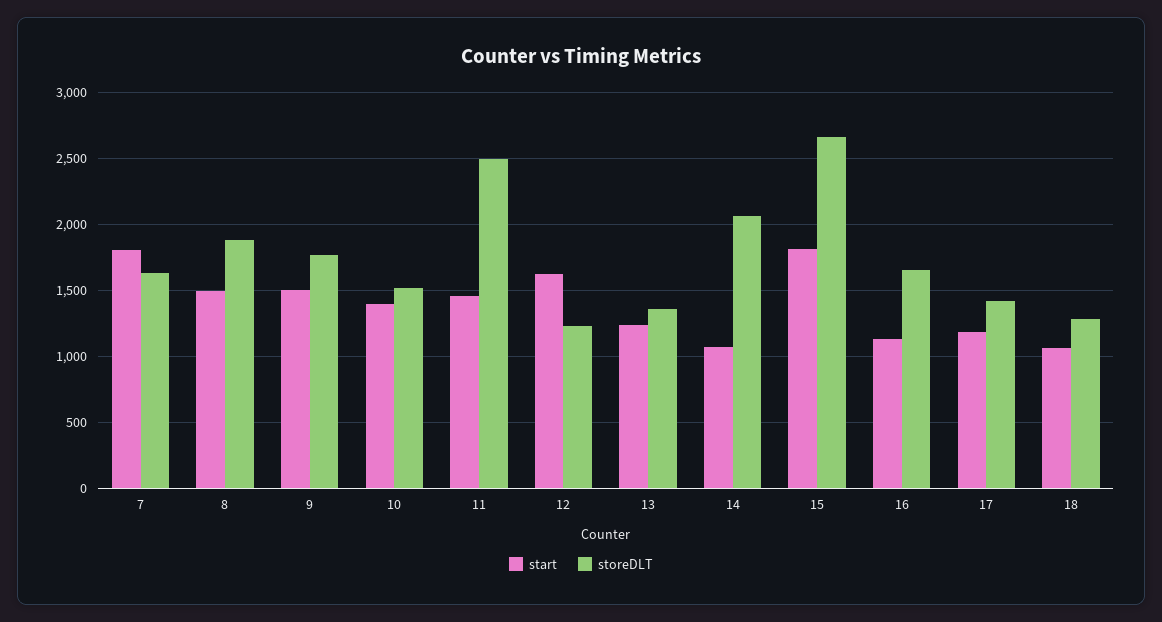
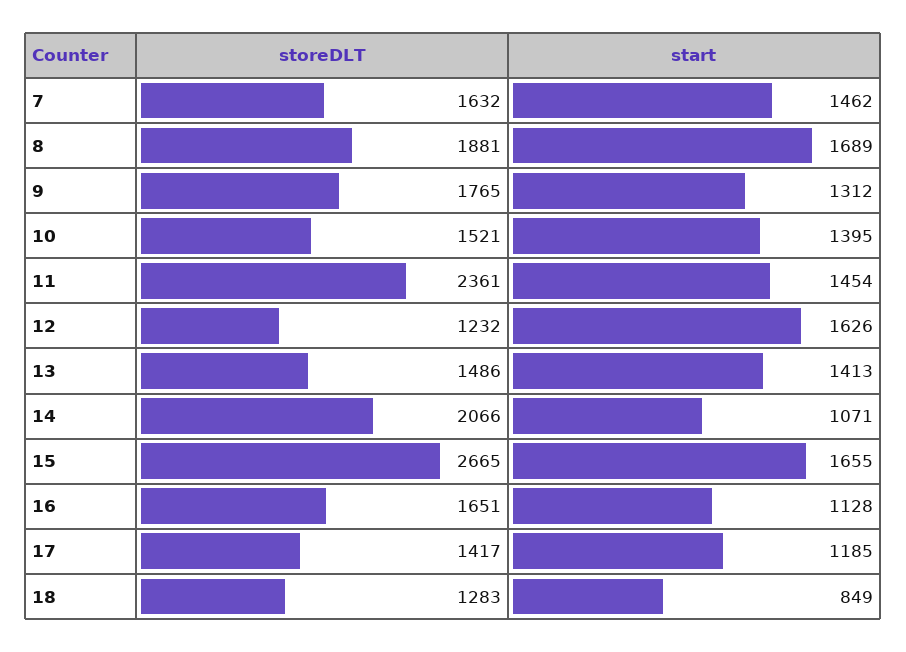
start, 7: 1800 -> 1462
start, 8: 1500 -> 1689
start, 9: 1500 -> 1312
storeDLT, 11: 2500 -> 2361
start, 13: 1250 -> 1413
storeDLT, 13: 1350 -> 1486
start, 15: 1800 -> 1655
start, 18: 1050 -> 849

